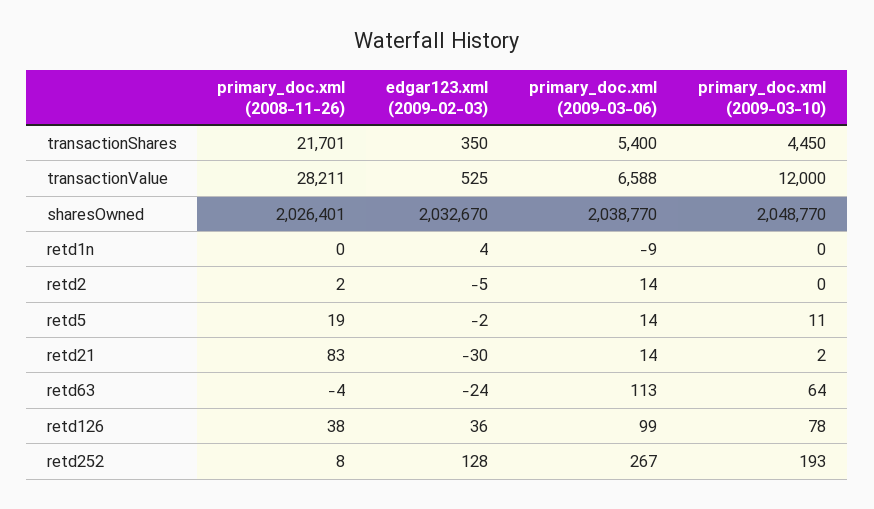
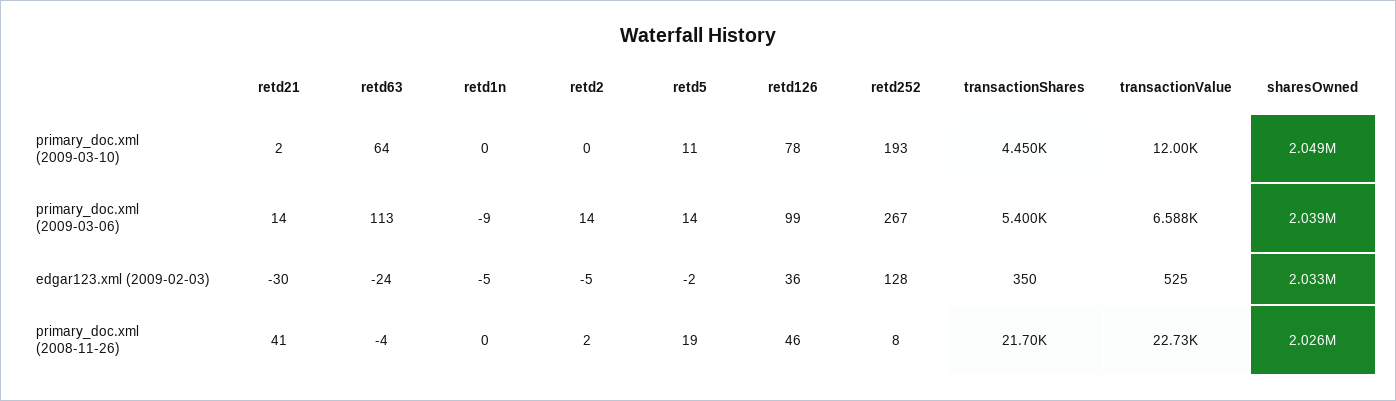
primary_doc.xml (2008-11-26), transactionValue: 28211 -> 22730
edgar123.xml (2009-02-03), retd1n: 4 -> -5
primary_doc.xml (2008-11-26), retd21: 83 -> 41
primary_doc.xml (2008-11-26), retd126: 38 -> 46

